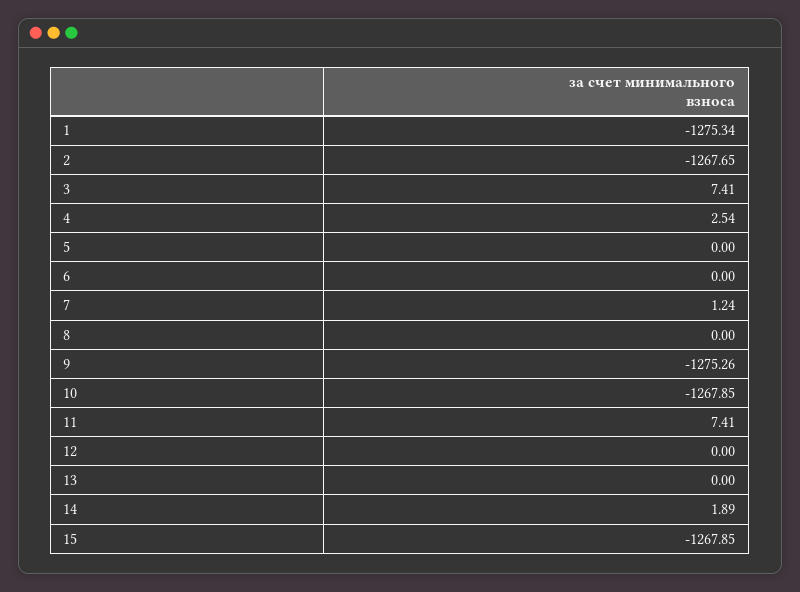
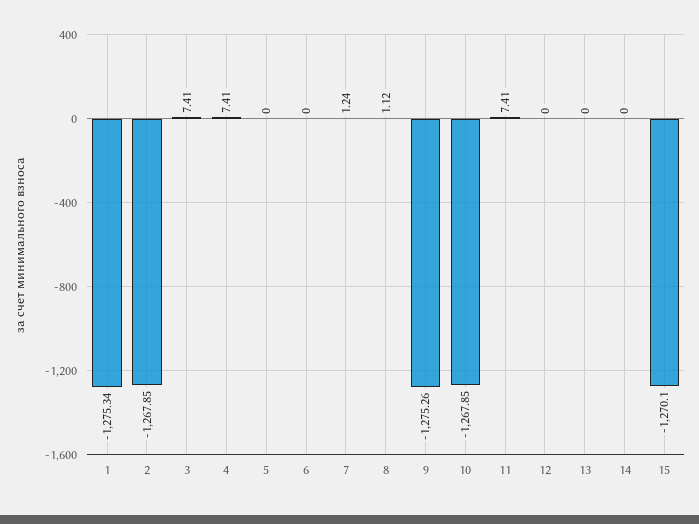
2: -1267.65 -> -1267.85
4: 2.54 -> 7.41
8: 0 -> 1.12
14: 1.89 -> 0
15: -1267.85 -> -1270.1

